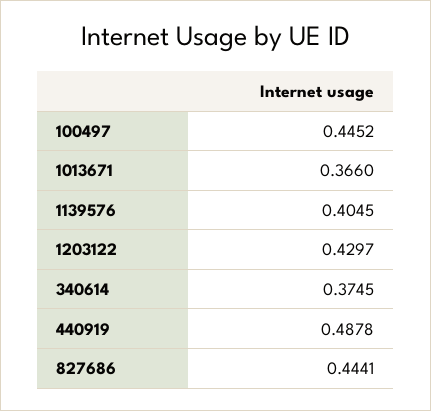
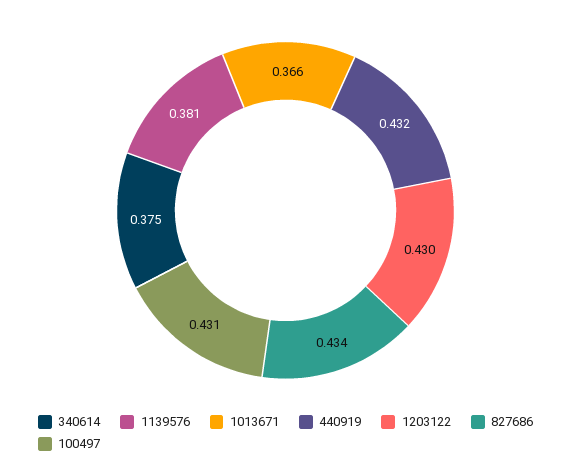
100497: 0.4452 -> 0.431
1139576: 0.4045 -> 0.381
440919: 0.4878 -> 0.432
827686: 0.4441 -> 0.434

